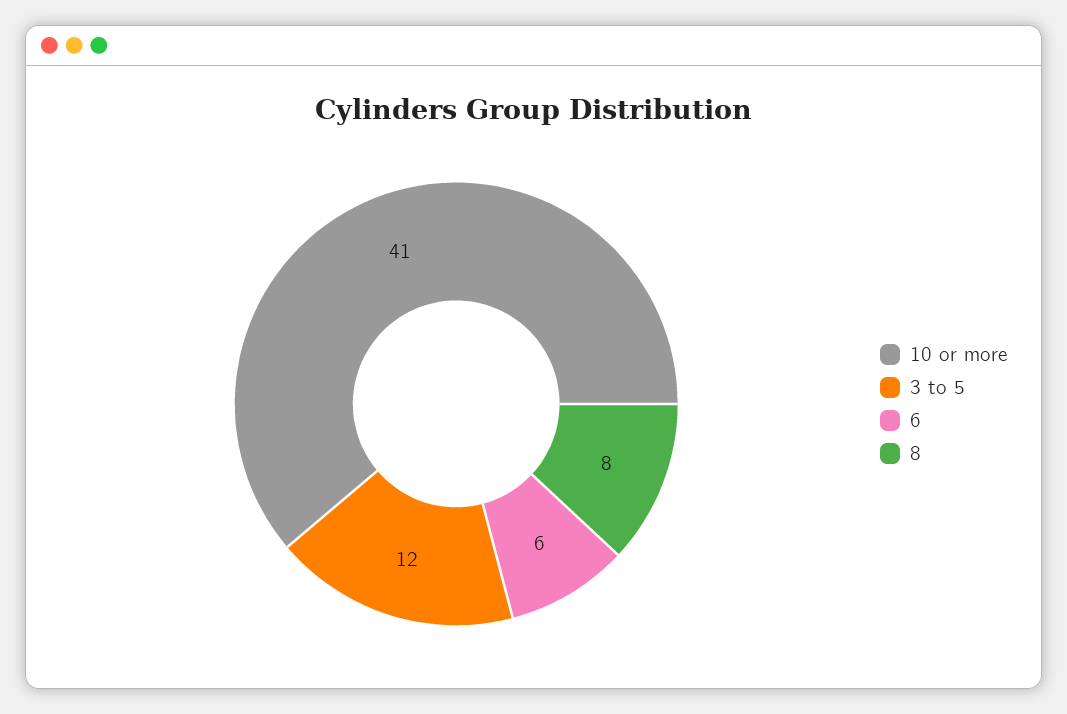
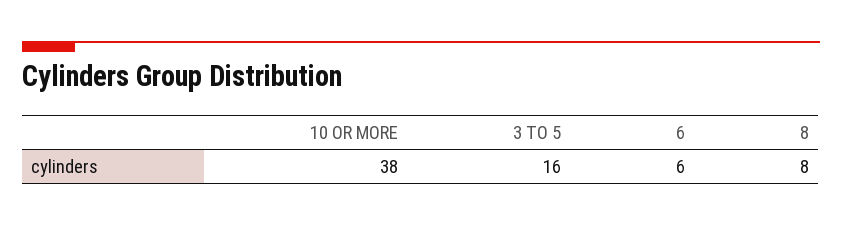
10 or more: 41 -> 38
3 to 5: 12 -> 16

